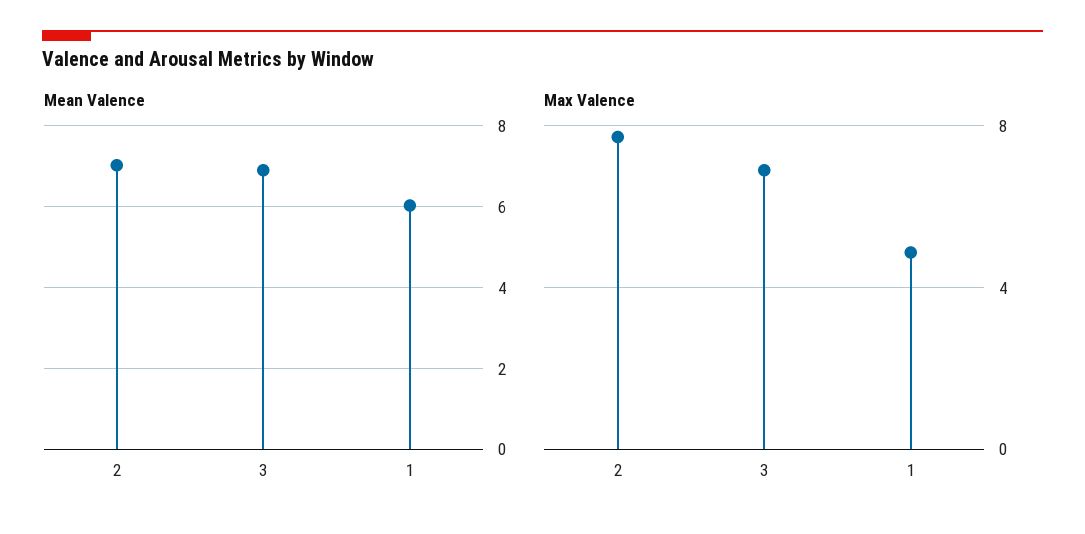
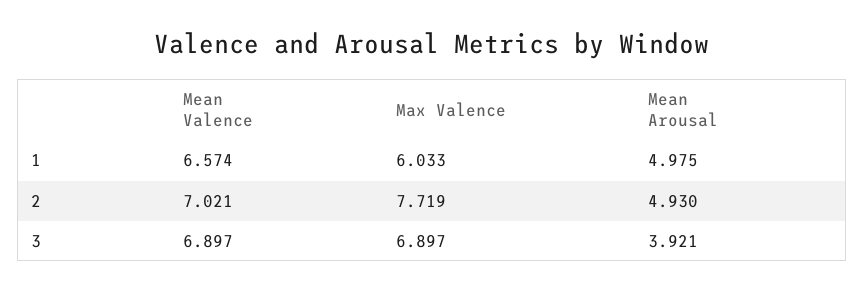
Mean Valence, 1: 6 -> 6.574
Max Valence, 1: 5 -> 6.033
Mean Arousal, 1: none -> 4.975
Mean Arousal, 2: none -> 4.93
Mean Arousal, 3: none -> 3.921

